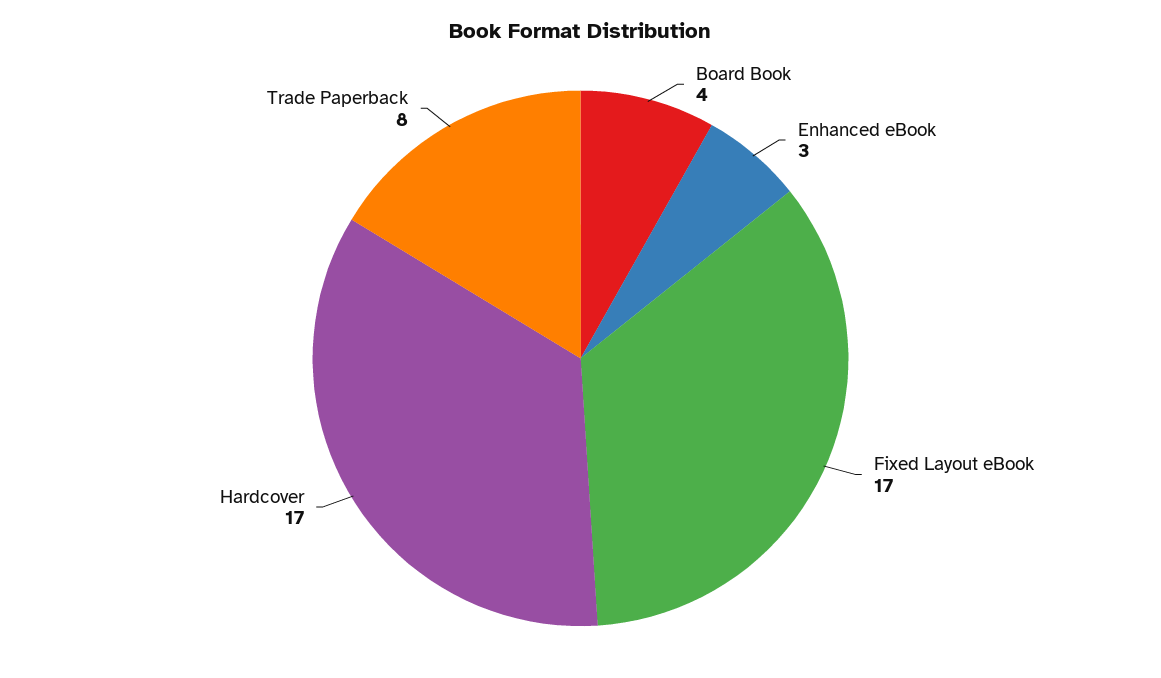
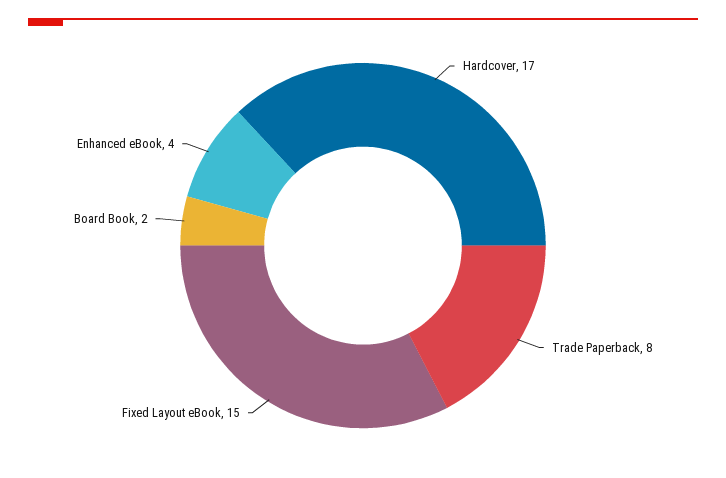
Board Book: 4 -> 2
Enhanced eBook: 3 -> 4
Fixed Layout eBook: 17 -> 15

